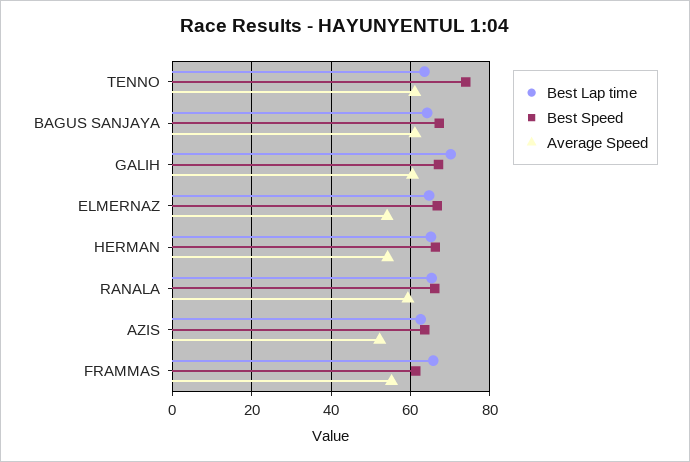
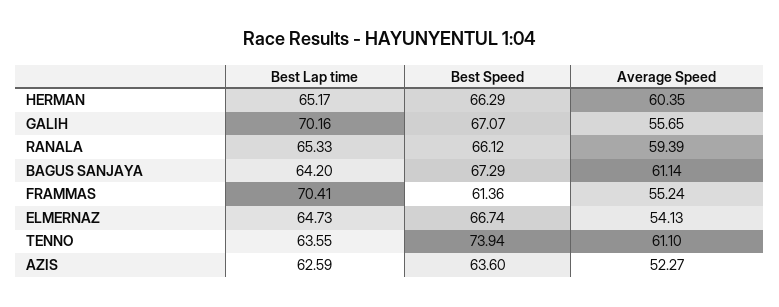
Average Speed, GALIH: 60 -> 55.65
Average Speed, HERMAN: 54 -> 60.35
Best Lap time, FRAMMAS: 66 -> 70.41

